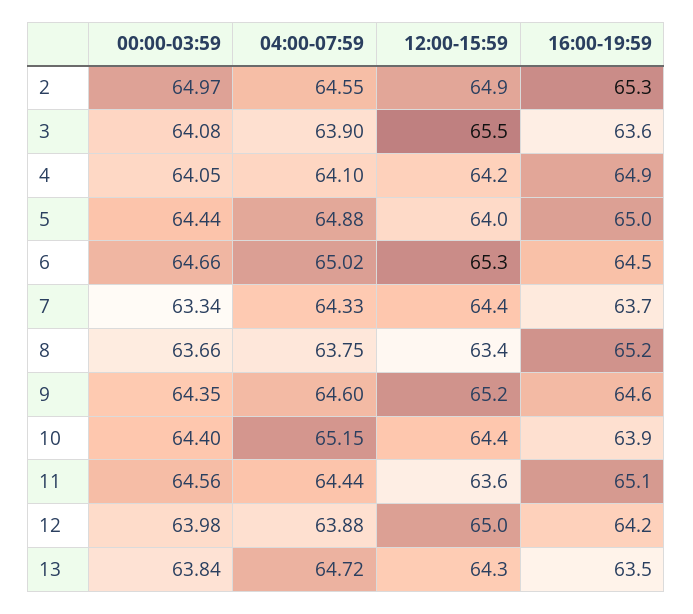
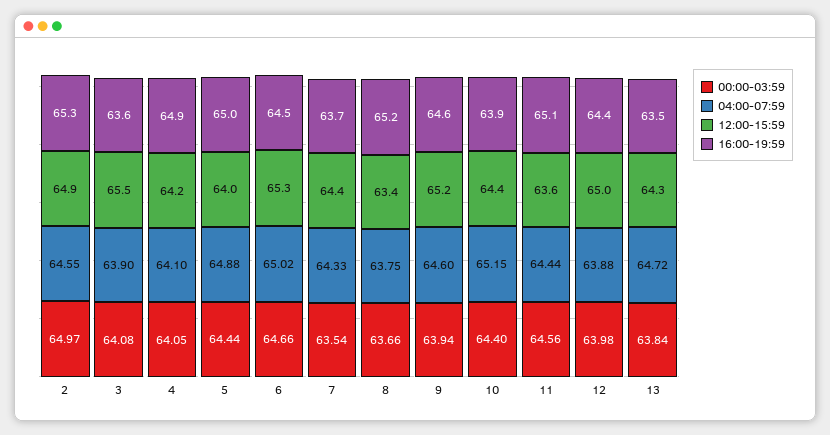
00:00-03:59, 7: 63.34 -> 63.54
00:00-03:59, 9: 64.35 -> 63.94
16:00-19:59, 12: 64.2 -> 64.4

